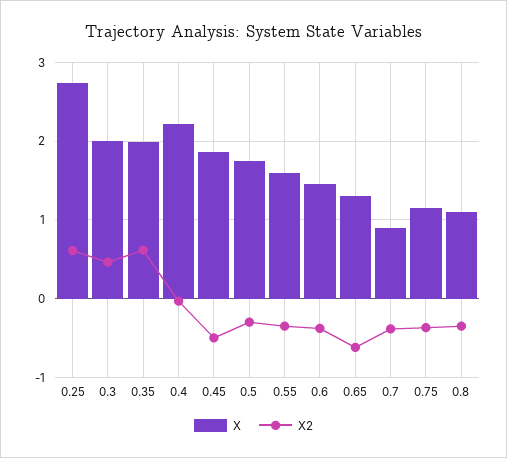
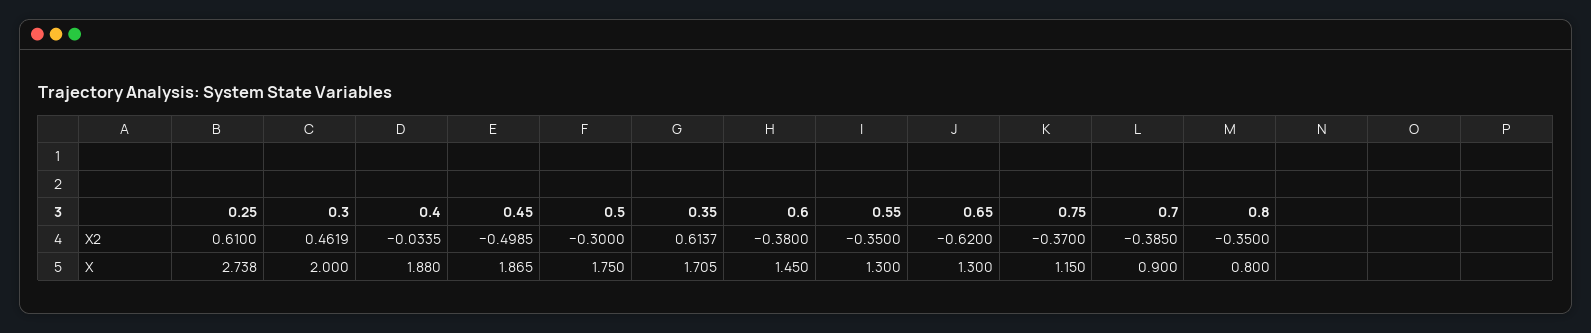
X, 0.35: 2 -> 1.705
X, 0.4: 2.2 -> 1.88
X, 0.55: 1.6 -> 1.3
X, 0.8: 1.1 -> 0.8

